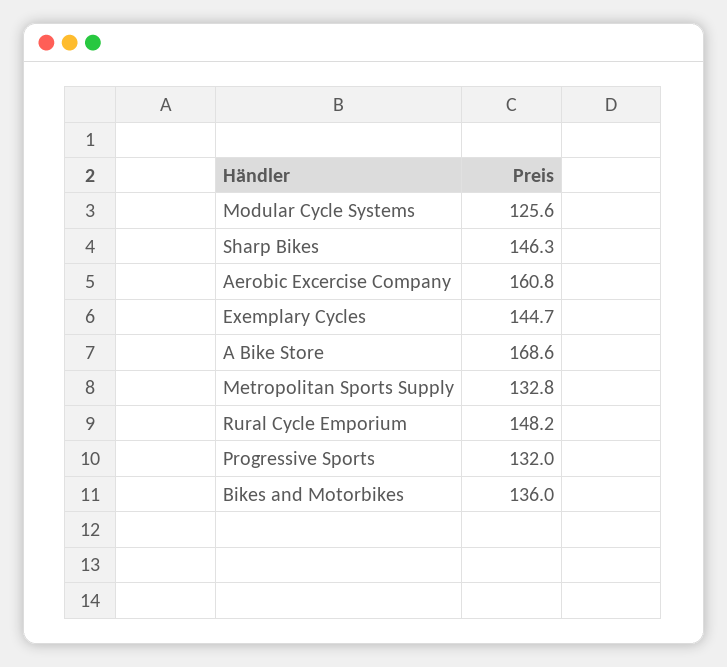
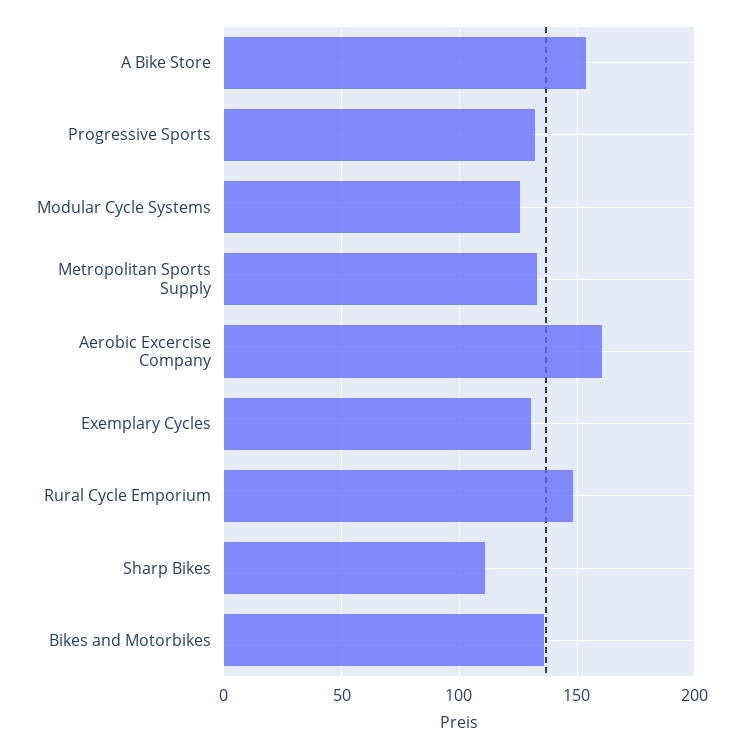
Sharp Bikes: 146.3 -> 110
Exemplary Cycles: 144.7 -> 130
A Bike Store: 168.6 -> 155

